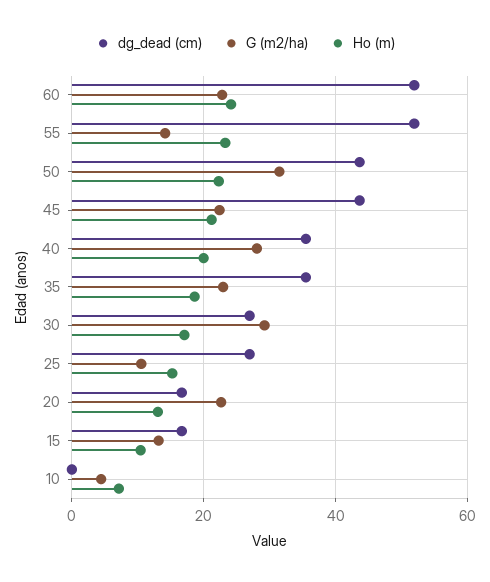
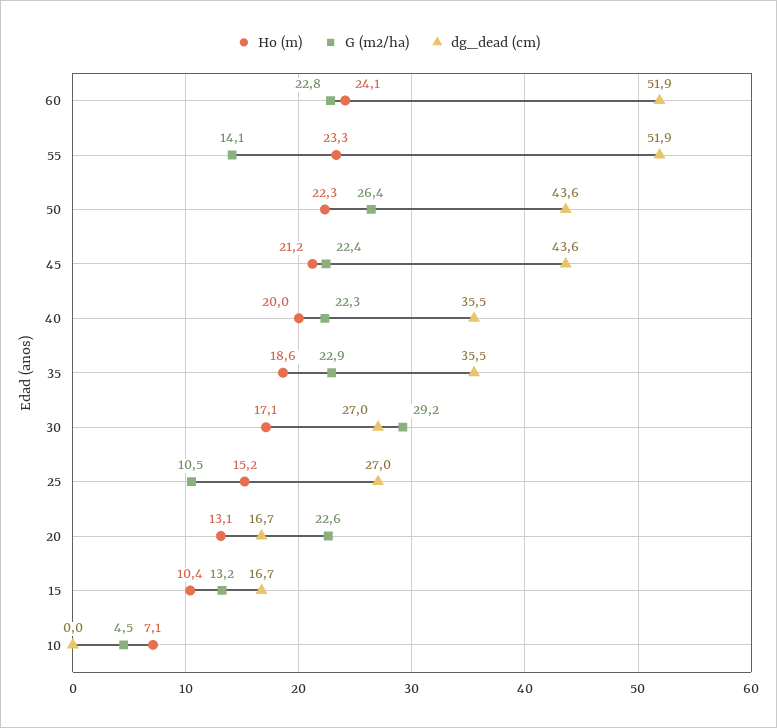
G (m2/ha), 50: 32 -> 26.4
G (m2/ha), 40: 28 -> 22.3

